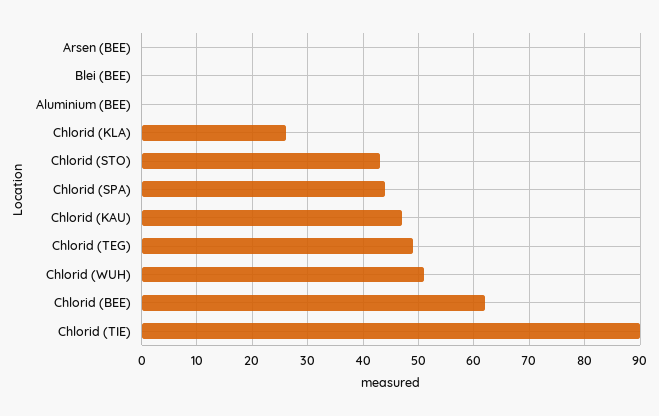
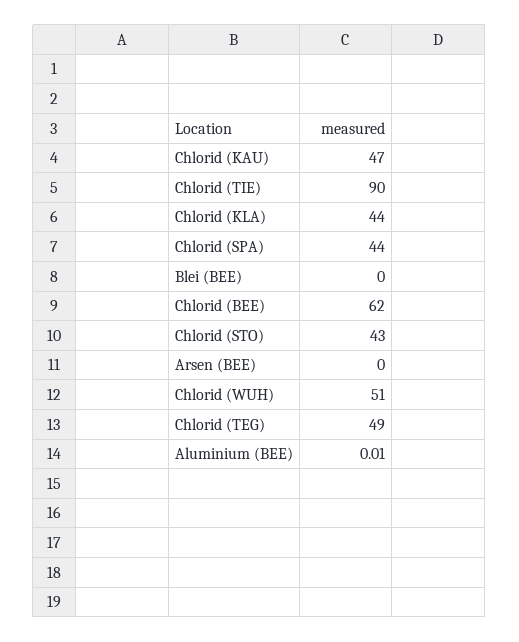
Chlorid (KLA): 26 -> 44

